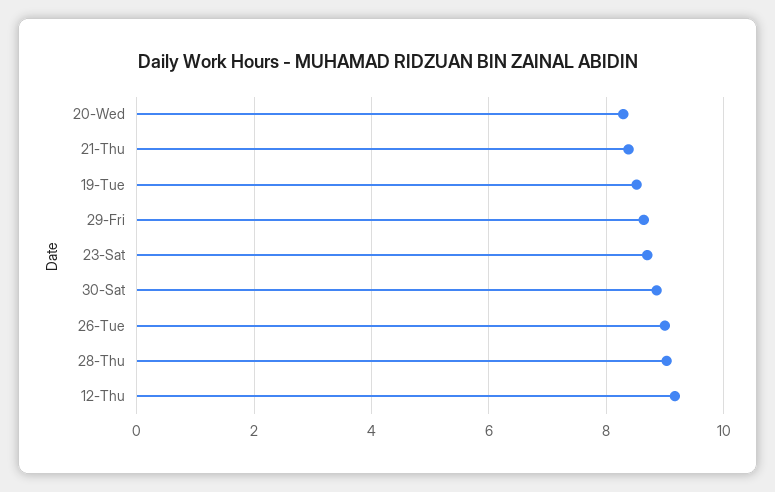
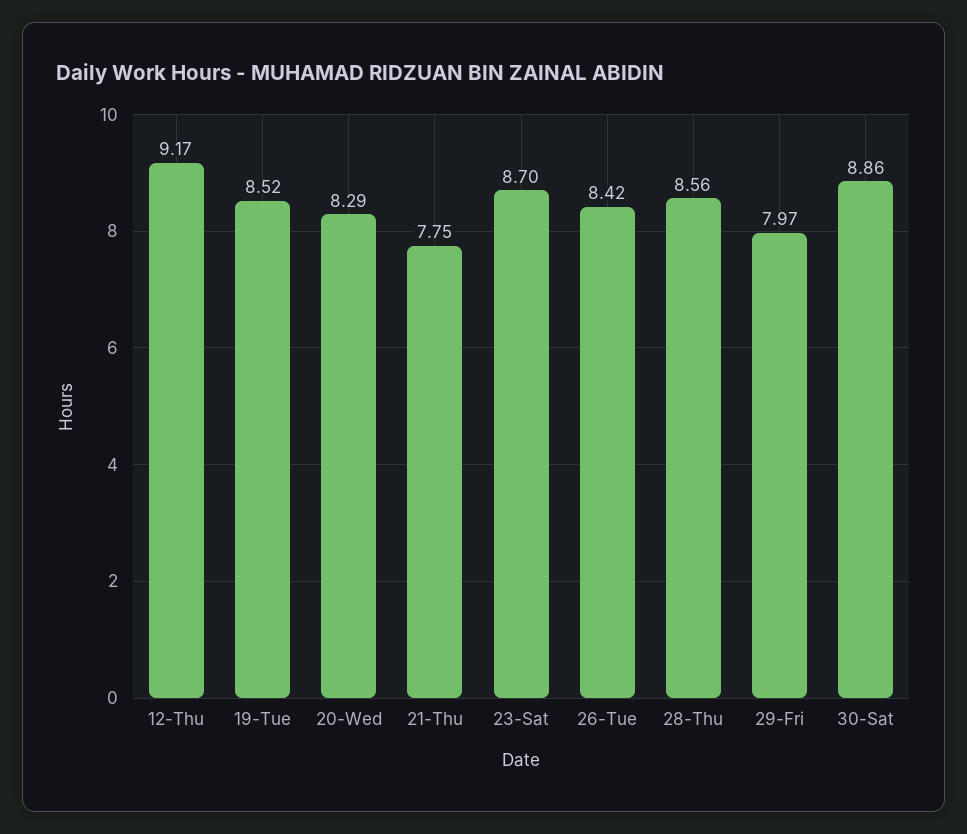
21-Thu: 8.4 -> 7.75
29-Fri: 8.6 -> 7.97
26-Tue: 9 -> 8.42
28-Thu: 9 -> 8.56

